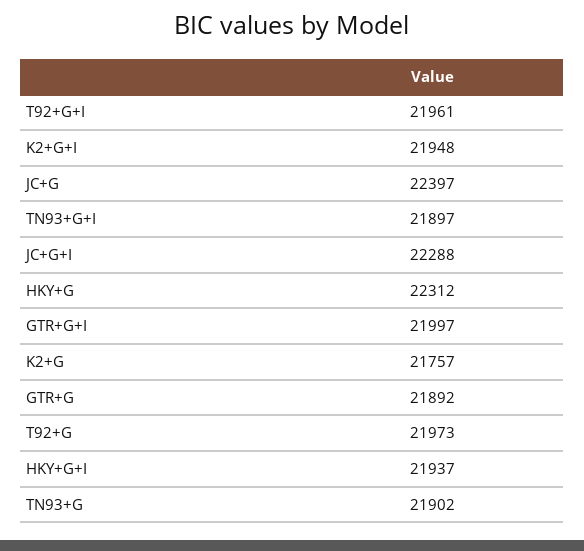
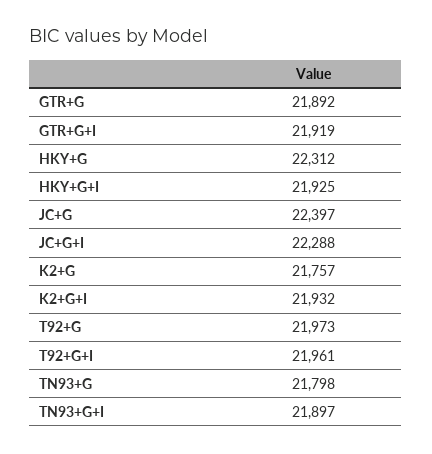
K2+G+I: 21948 -> 21932
GTR+G+I: 21997 -> 21919
HKY+G+I: 21937 -> 21925
TN93+G: 21902 -> 21798

